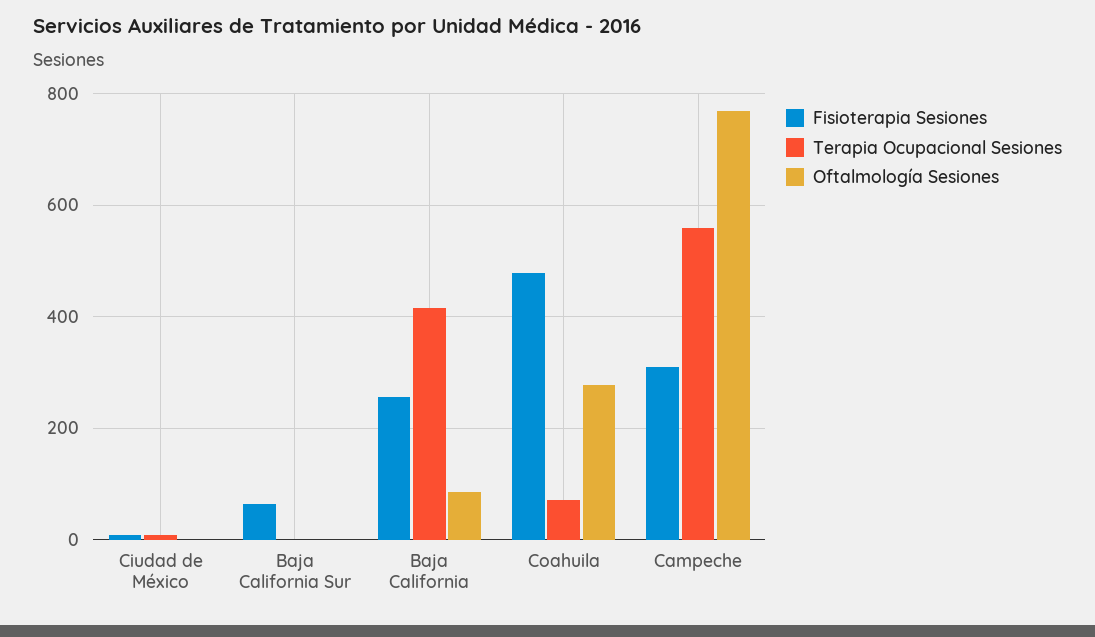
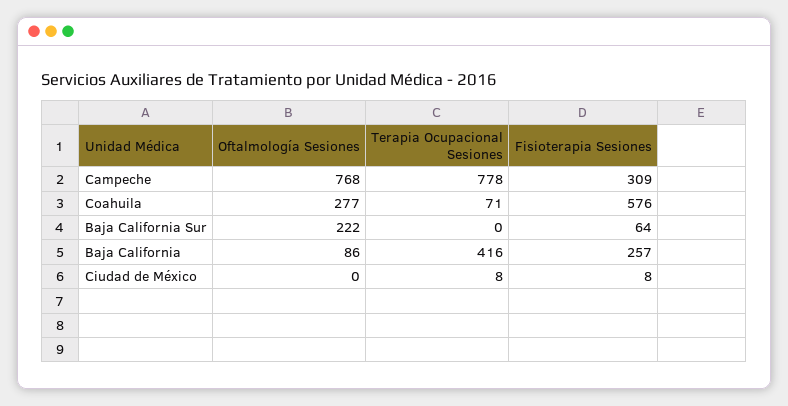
Oftalmología Sesiones, Baja California Sur: 0 -> 222
Fisioterapia Sesiones, Coahuila: 480 -> 576
Terapia Ocupacional Sesiones, Campeche: 560 -> 778

